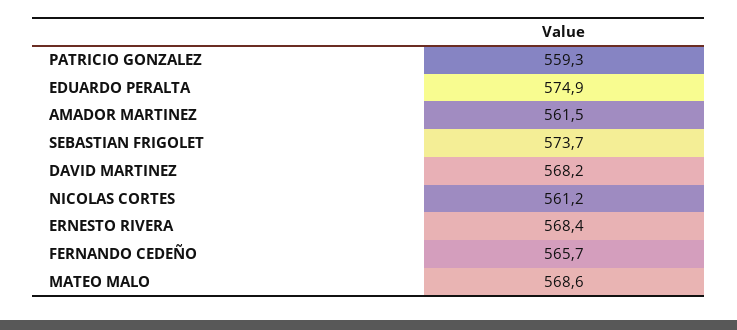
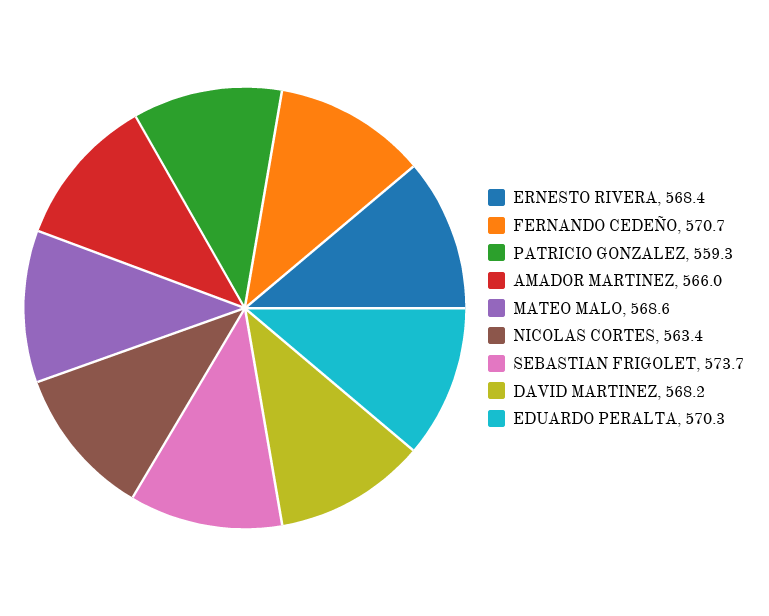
EDUARDO PERALTA: 574.9 -> 570.3
AMADOR MARTINEZ: 561.5 -> 566
NICOLAS CORTES: 561.2 -> 563.4
FERNANDO CEDEÑO: 565.7 -> 570.7

